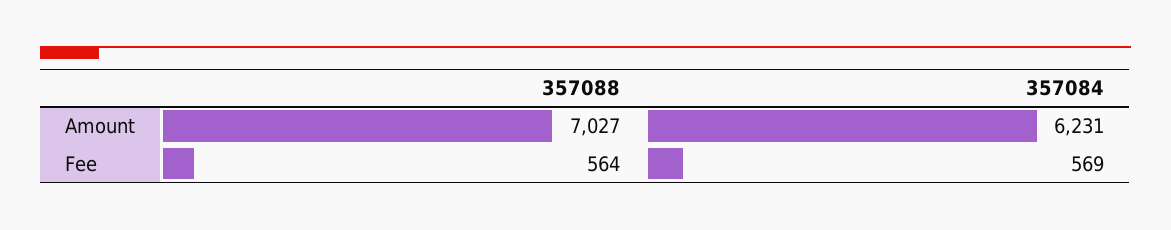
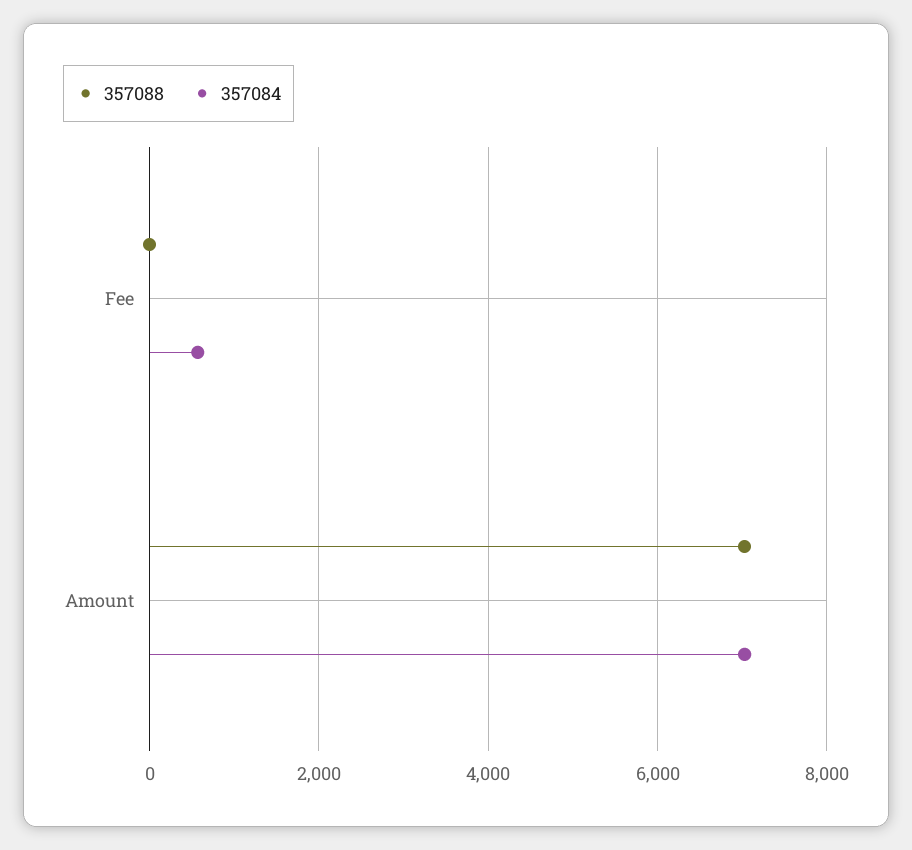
357084, Amount: 6231 -> 7000
357088, Fee: 564 -> 0

